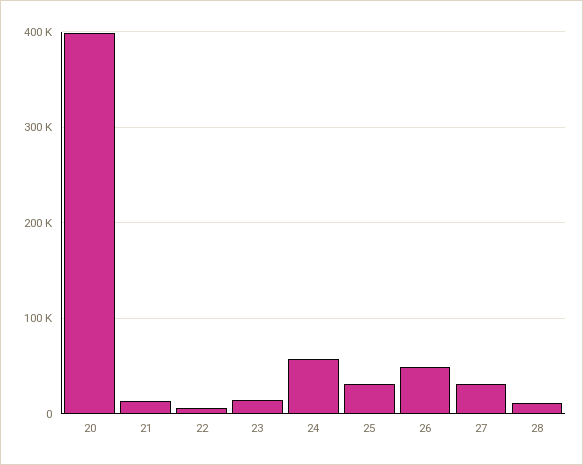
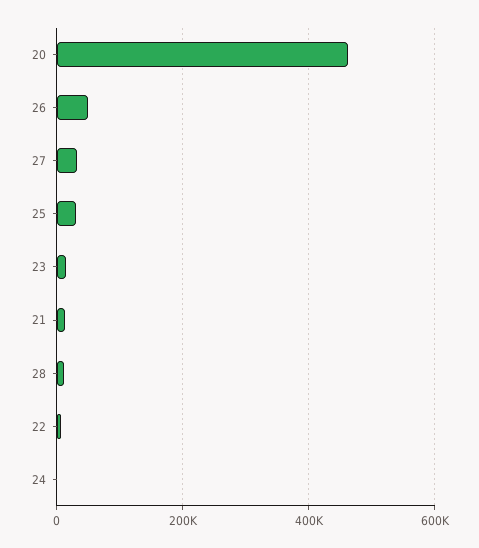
20: 400000 -> 460000
24: 60000 -> 0

